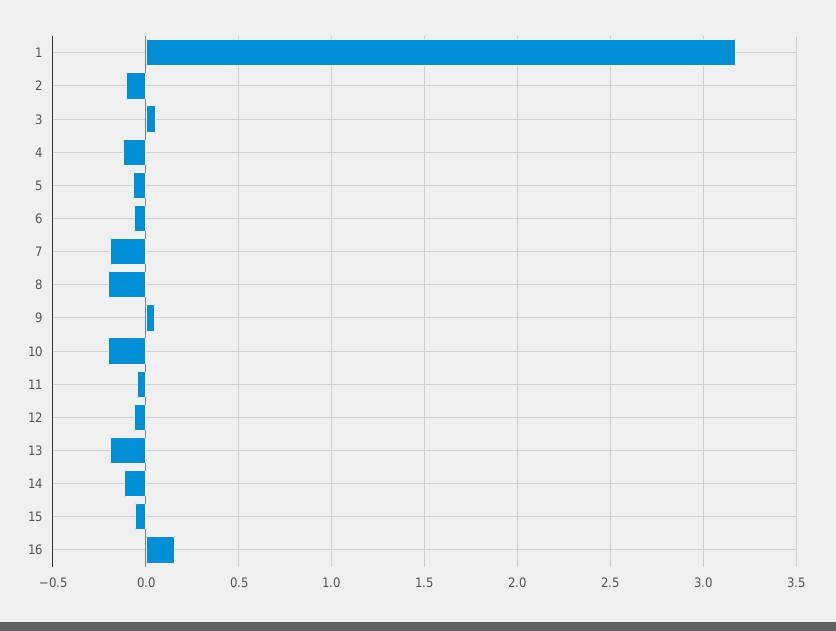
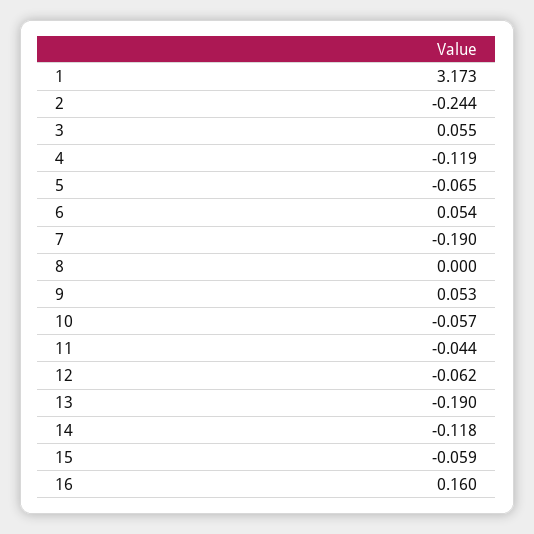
2: -0.1 -> -0.244
6: -0.05 -> 0.054
8: -0.2 -> 0
10: -0.2 -> -0.057

